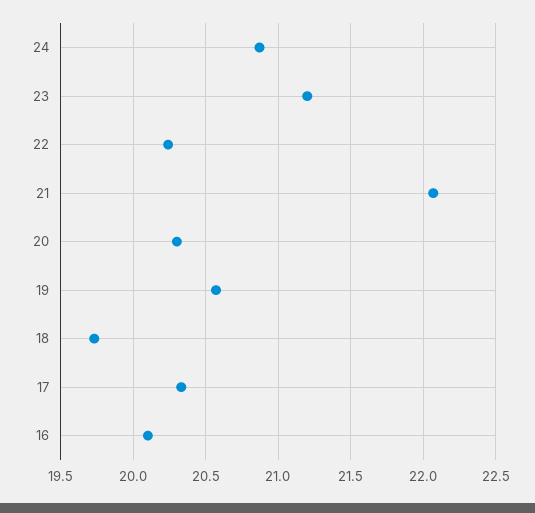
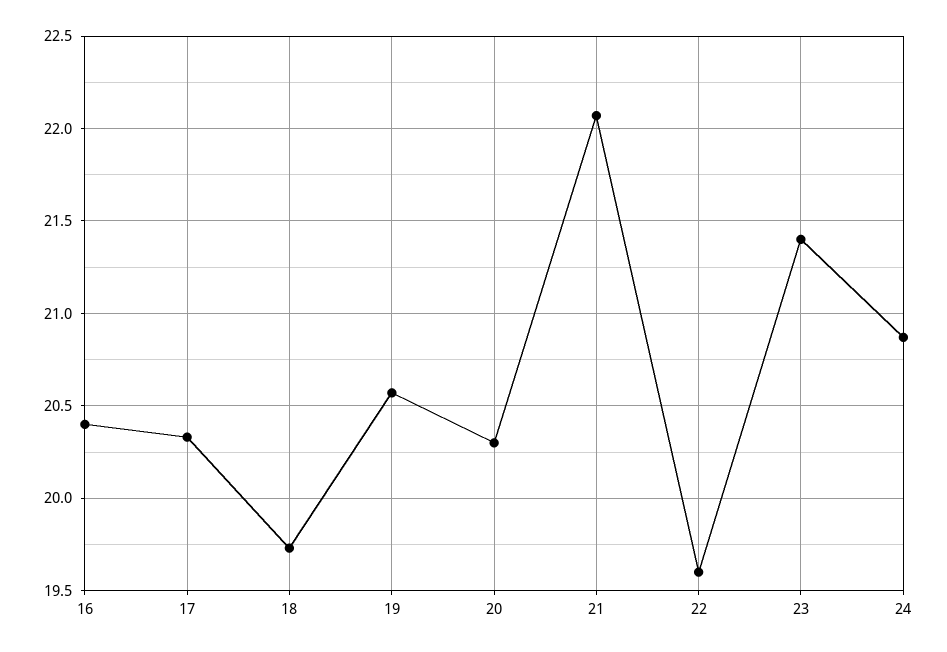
23: 21.2 -> 21.4
22: 20.25 -> 19.6
16: 20.1 -> 20.4

